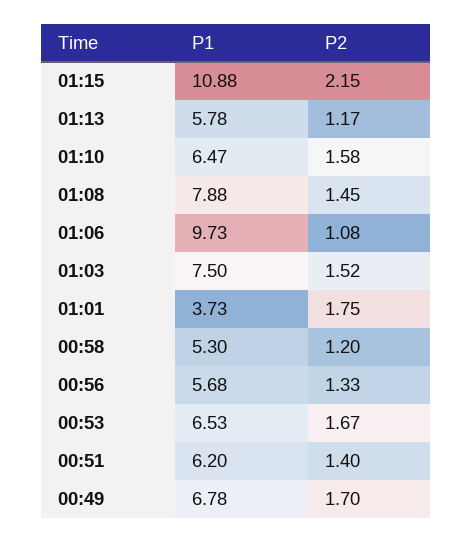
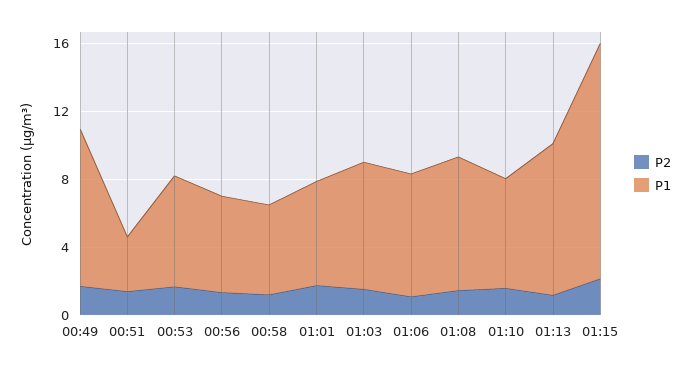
P1, 01:15: 10.88 -> 14
P1, 01:13: 5.78 -> 9
P1, 01:06: 9.73 -> 7
P1, 01:01: 3.73 -> 6
P1, 00:51: 6.2 -> 3
P1, 00:49: 6.78 -> 9

